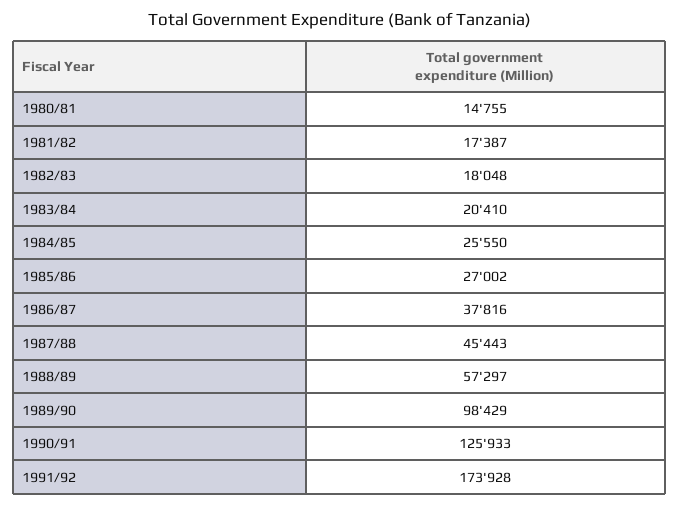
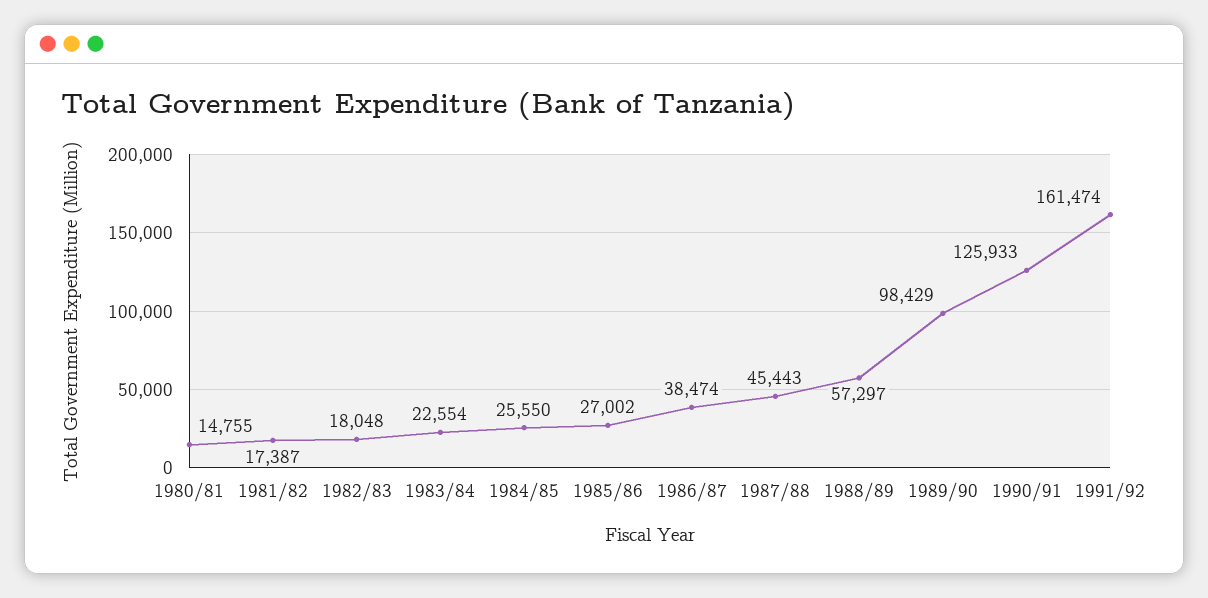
1983/84: 20410 -> 22554
1986/87: 37816 -> 38474
1991/92: 173928 -> 161474

